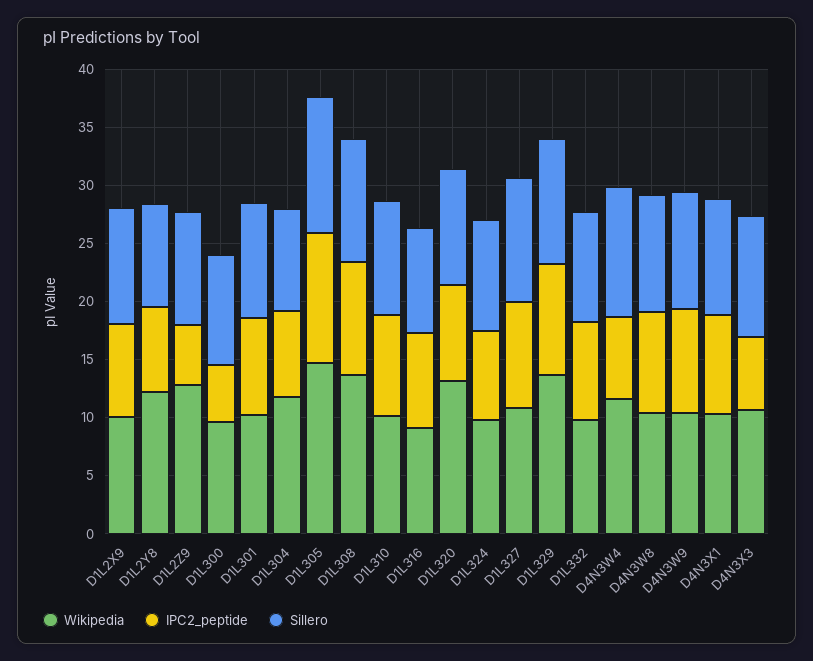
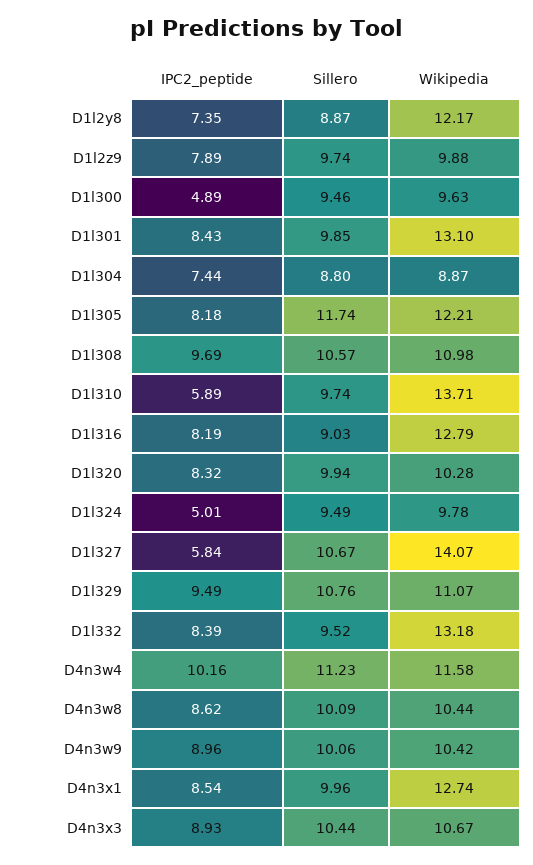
Wikipedia, D1L2X9: 10 -> none
IPC2_peptide, D1L2X9: 8 -> none
Sillero, D1L2X9: 10 -> none
Wikipedia, D1L2Z9: 13 -> 9.88
IPC2_peptide, D1L2Z9: 5 -> 7.89
Wikipedia, D1L301: 10 -> 13.1
Wikipedia, D1L304: 12 -> 8.87
Wikipedia, D1L305: 15 -> 12.21
IPC2_peptide, D1L305: 11 -> 8.18
Wikipedia, D1L308: 14 -> 10.98
Wikipedia, D1L310: 10 -> 13.71
IPC2_peptide, D1L310: 9 -> 5.89
Wikipedia, D1L316: 9 -> 12.79
Wikipedia, D1L320: 13 -> 10.28
IPC2_peptide, D1L324: 8 -> 5.01
Wikipedia, D1L327: 11 -> 14.07
IPC2_peptide, D1L327: 9 -> 5.84
Wikipedia, D1L329: 14 -> 11.07
Wikipedia, D1L332: 10 -> 13.18
IPC2_peptide, D4N3W4: 7 -> 10.16
Wikipedia, D4N3X1: 10 -> 12.74
IPC2_peptide, D4N3X3: 6 -> 8.93

